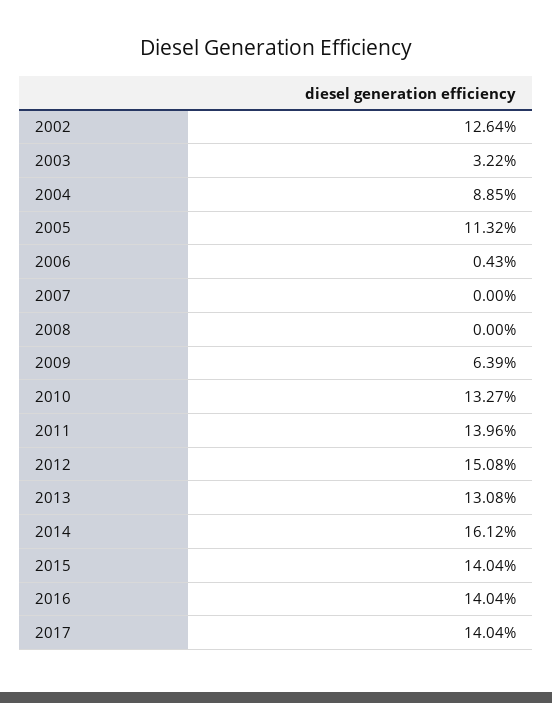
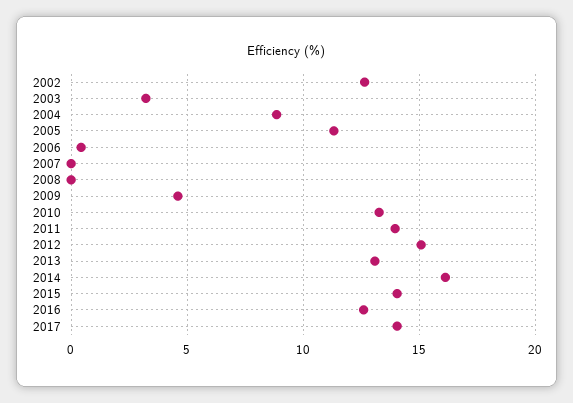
2009: 6.39 -> 4.5
2016: 14.04 -> 12.5

